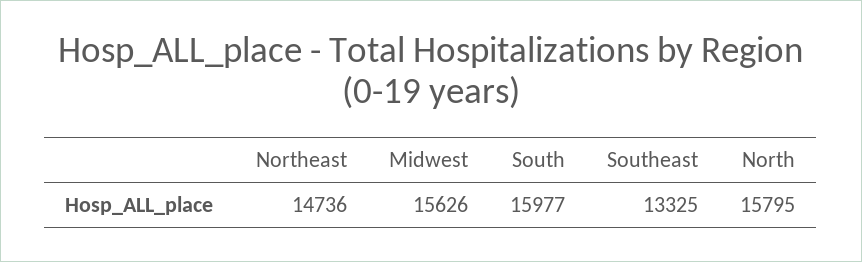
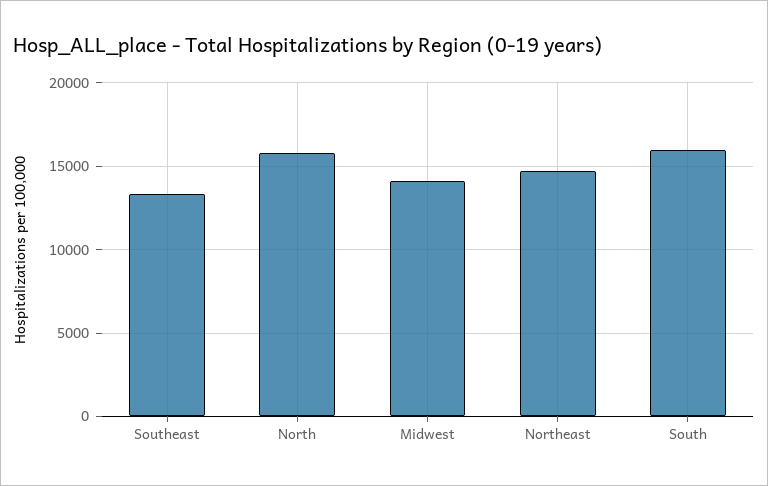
Midwest: 15626 -> 14000

